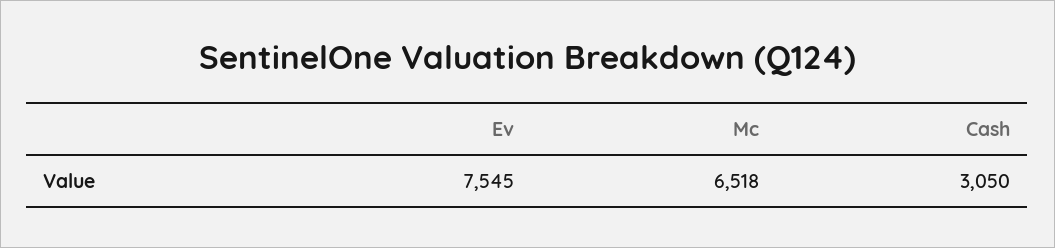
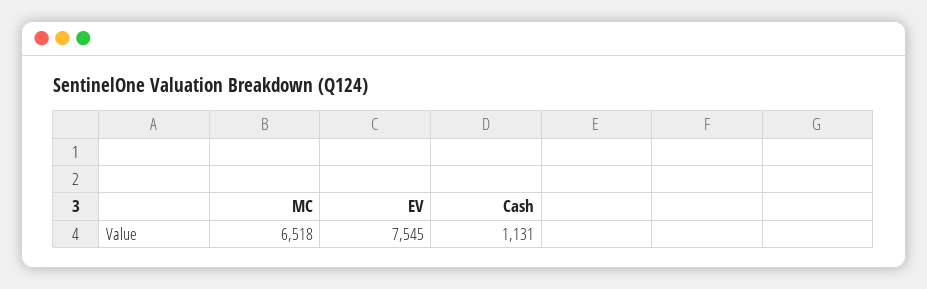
Cash: 3050 -> 1131

